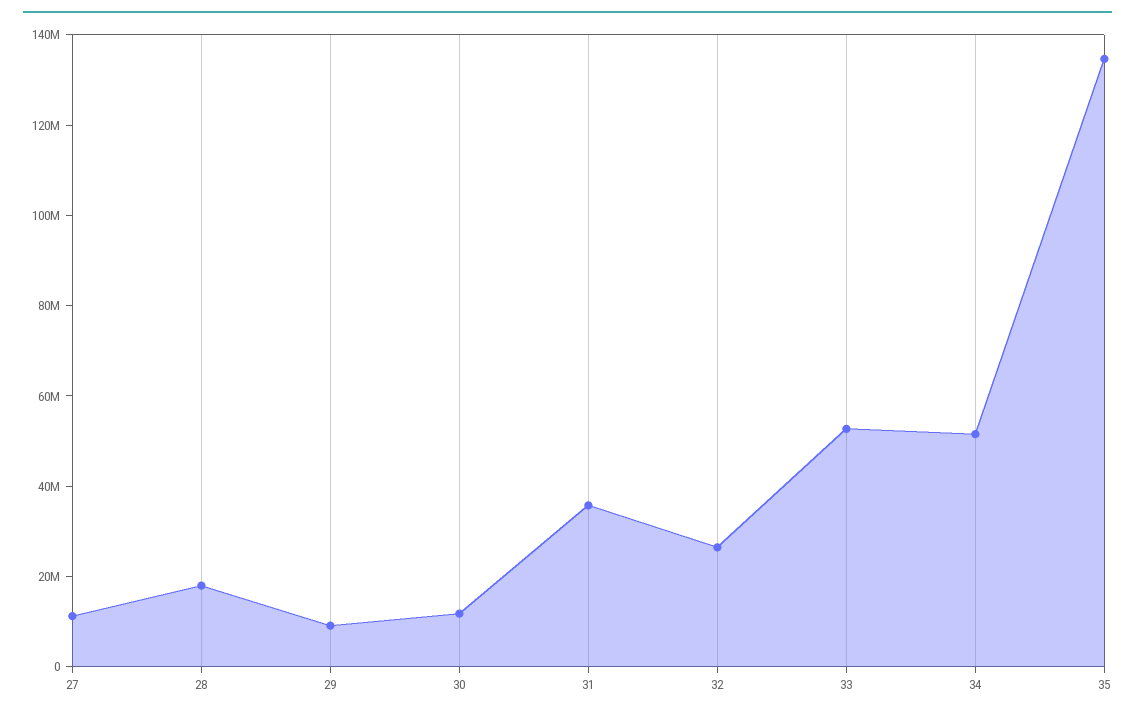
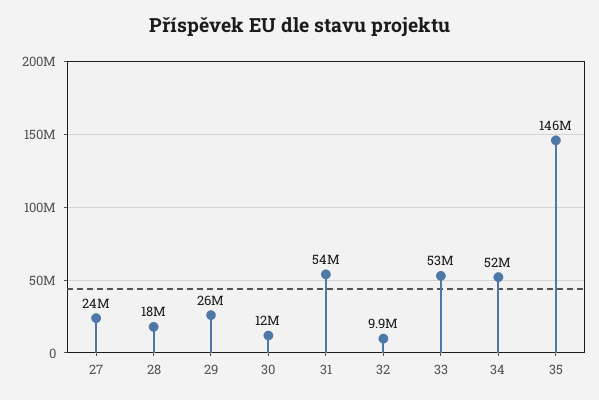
27: 10000000 -> 24000000
29: 10000000 -> 26000000
31: 35000000 -> 54000000
32: 25000000 -> 9900000
35: 135000000 -> 146000000

